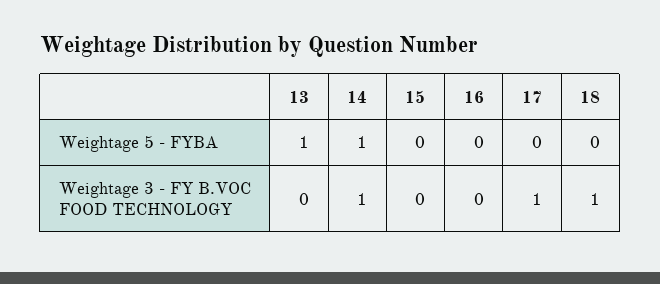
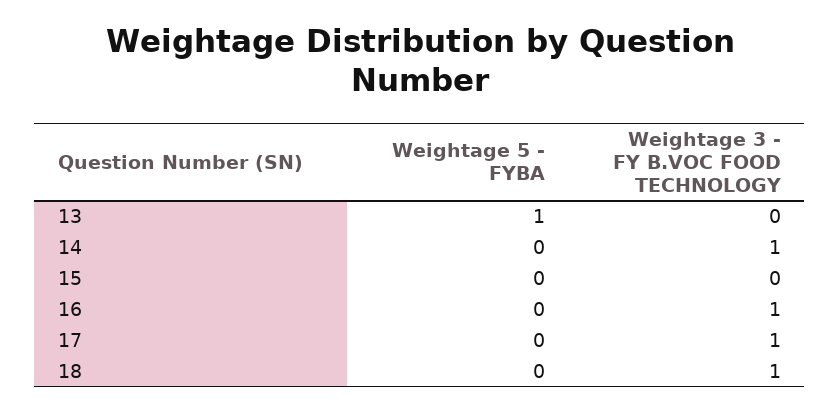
14, Weightage 5 - FYBA: 1 -> 0
16, Weightage 3 - FY B.VOC FOOD TECHNOLOGY: 0 -> 1

